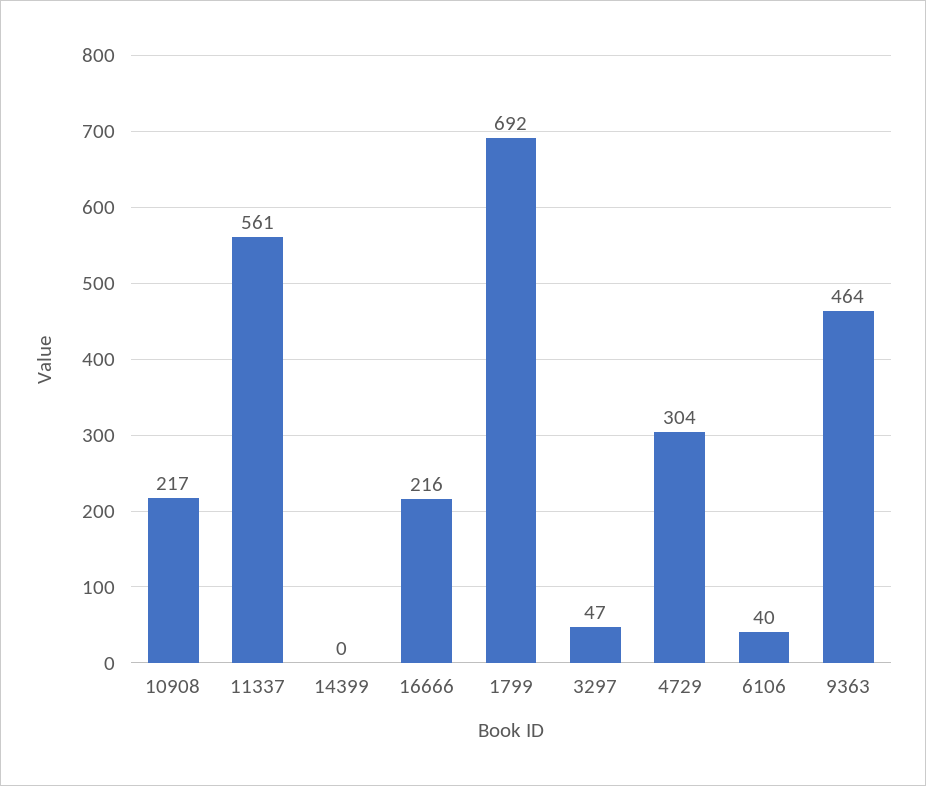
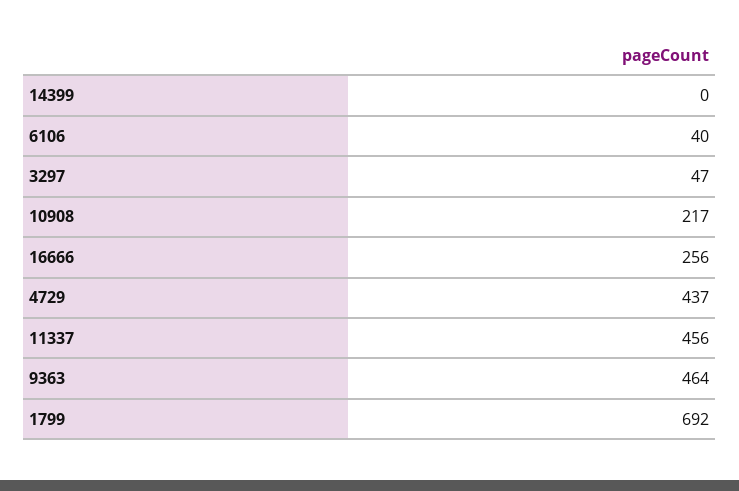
11337: 561 -> 456
16666: 216 -> 256
4729: 304 -> 437

